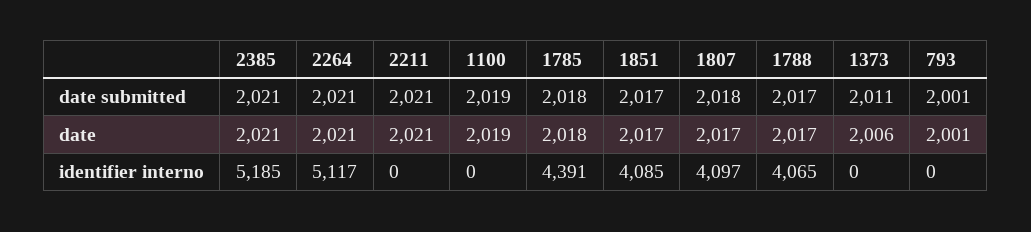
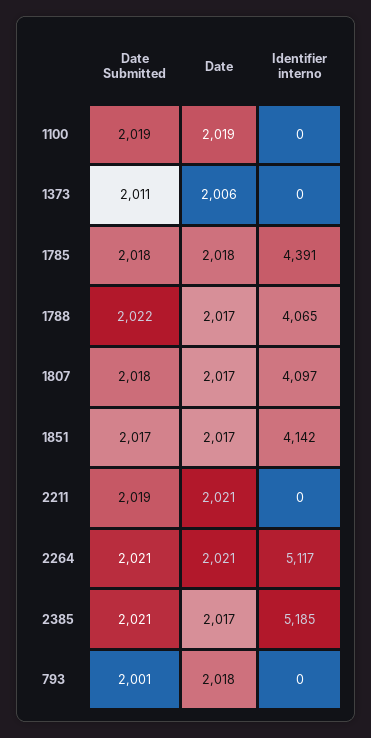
2211, date submitted: 2021 -> 2019
1788, date submitted: 2017 -> 2022
2385, date: 2021 -> 2017
793, date: 2001 -> 2018
1851, identifier interno: 4085 -> 4142

